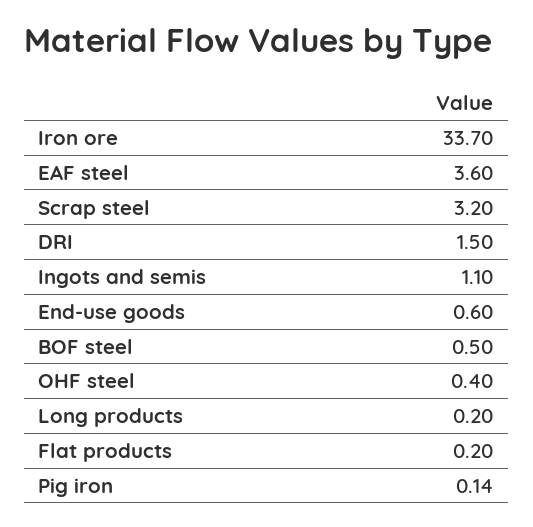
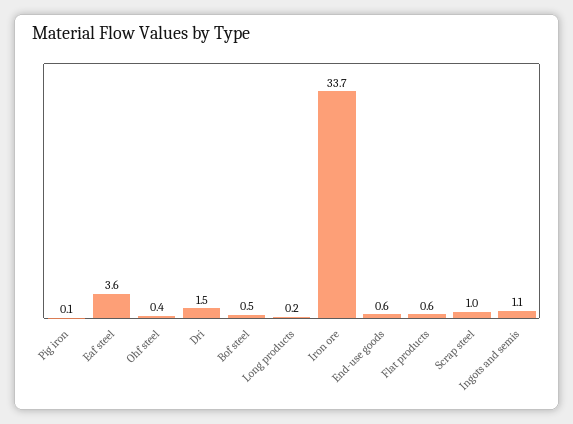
Scrap steel: 3.2 -> 1
Flat products: 0.2 -> 0.6

